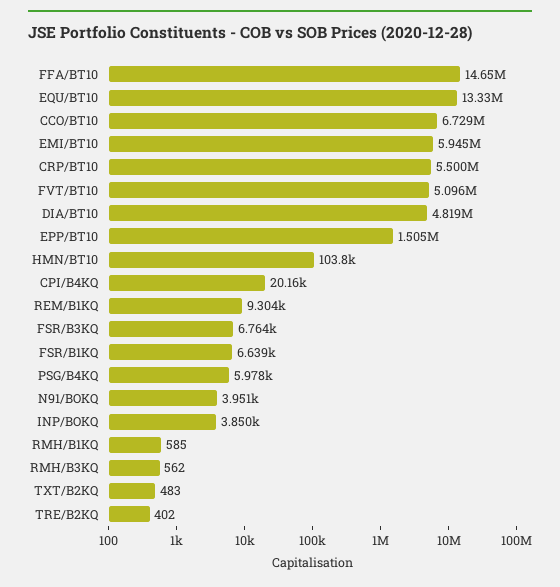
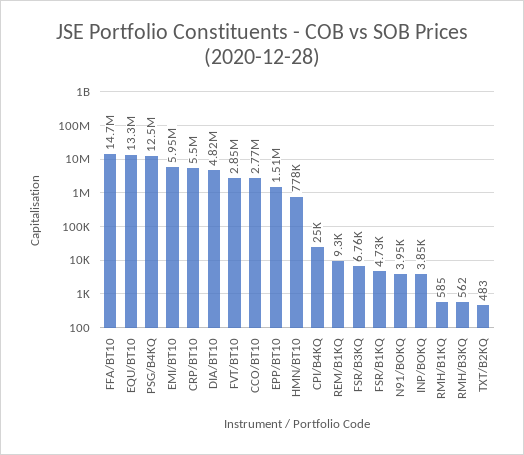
CCO/BT10: 6729000 -> 2770000
FVT/BT10: 5096000 -> 2850000
HMN/BT10: 103800 -> 778000
CPI/B4KQ: 20160 -> 25000
FSR/B1KQ: 6639 -> 4730
PSG/B4KQ: 5978 -> 12500000
TRE/B2KQ: 402 -> none

